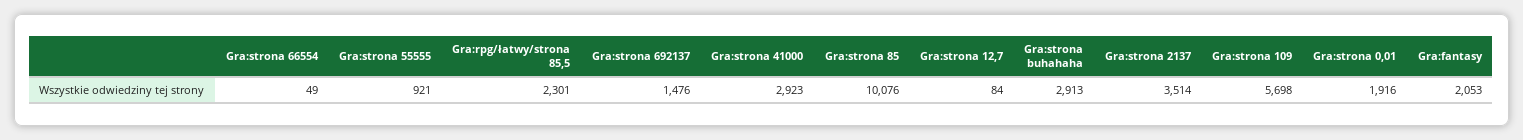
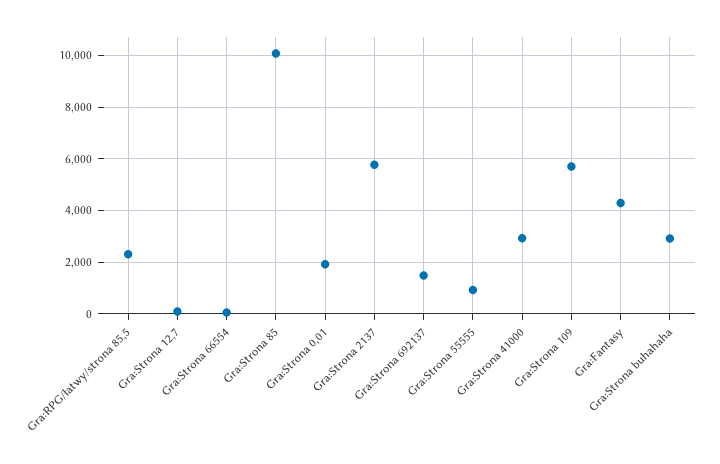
Gra:strona 2137: 3514 -> 5750
Gra:fantasy: 2053 -> 4250

